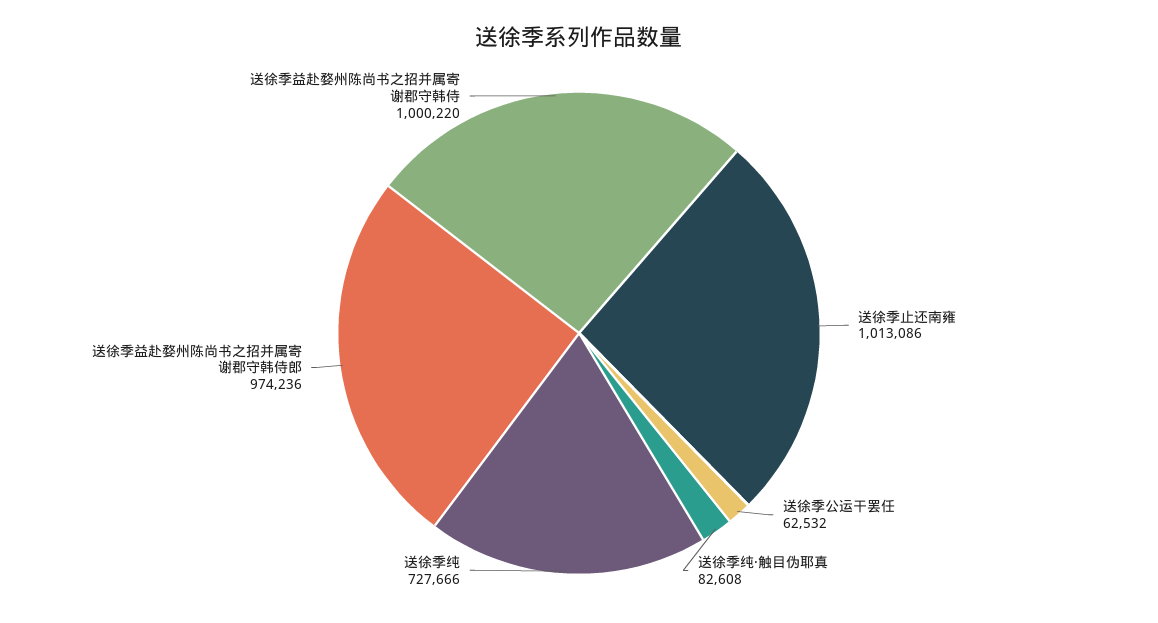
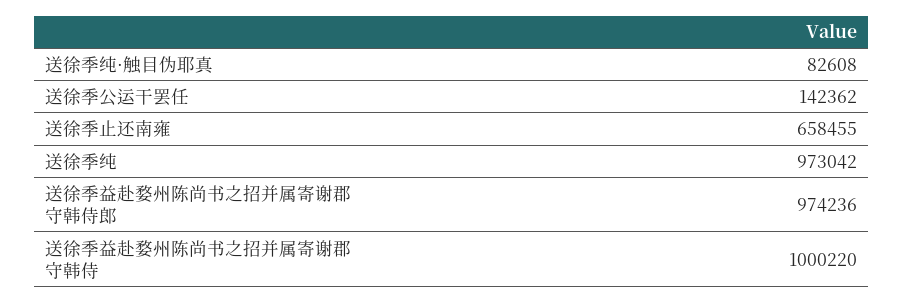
送徐季止还南雍: 1013086 -> 658455
送徐季公运干罢任: 62532 -> 142362
送徐季纯: 727666 -> 973042

